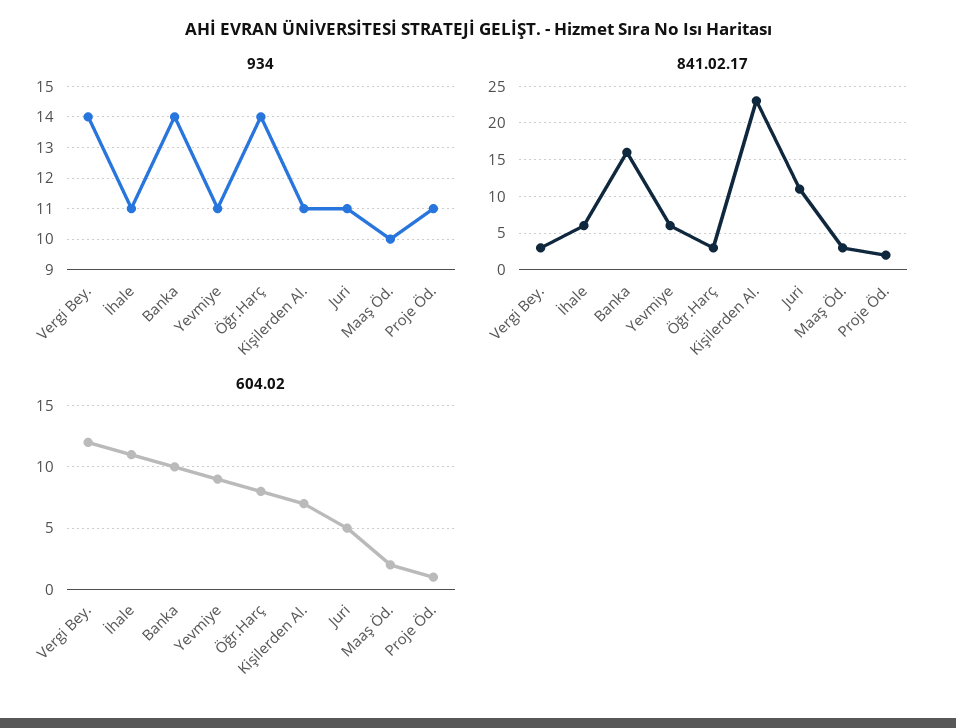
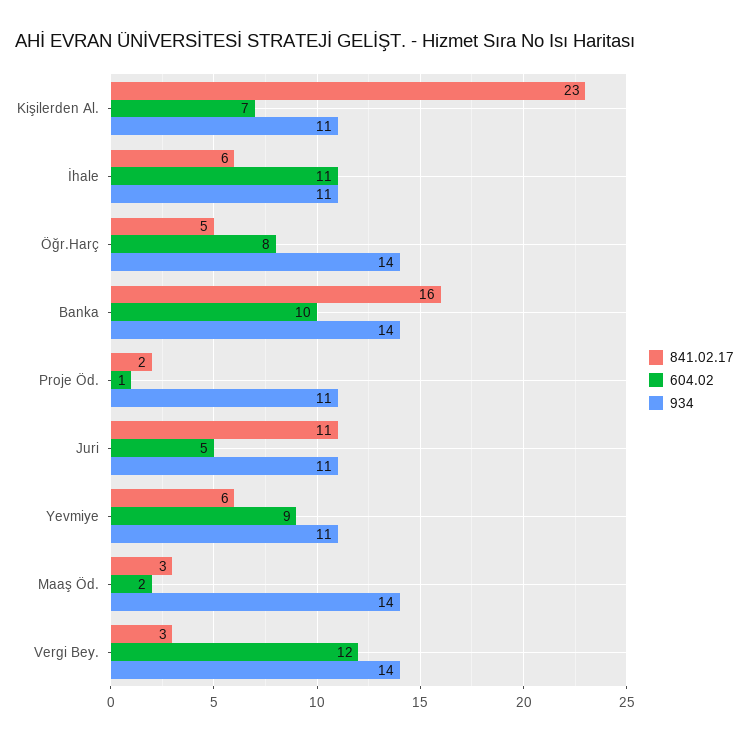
934, Maaş Öd.: 10 -> 14
841.02.17, Öğr.Harç: 3 -> 5

